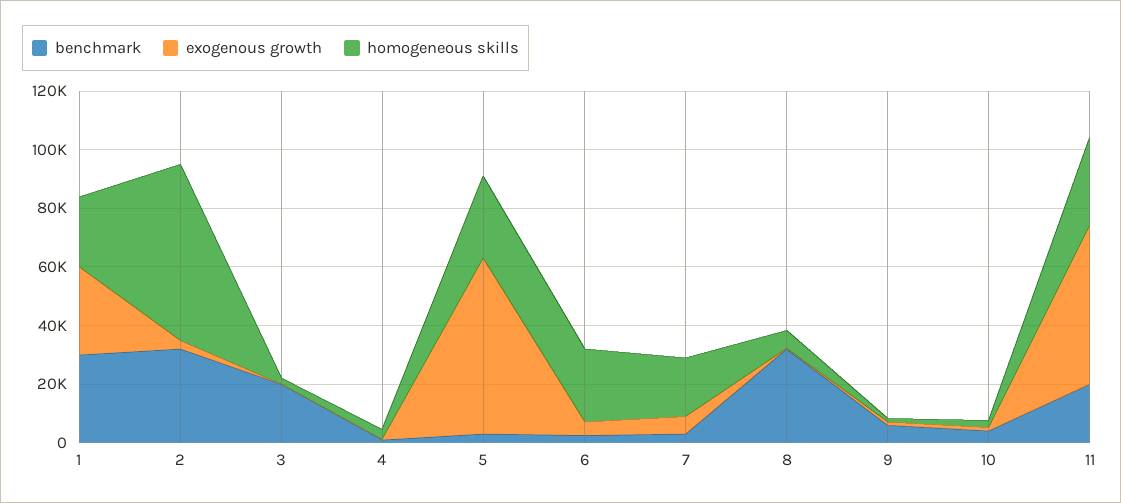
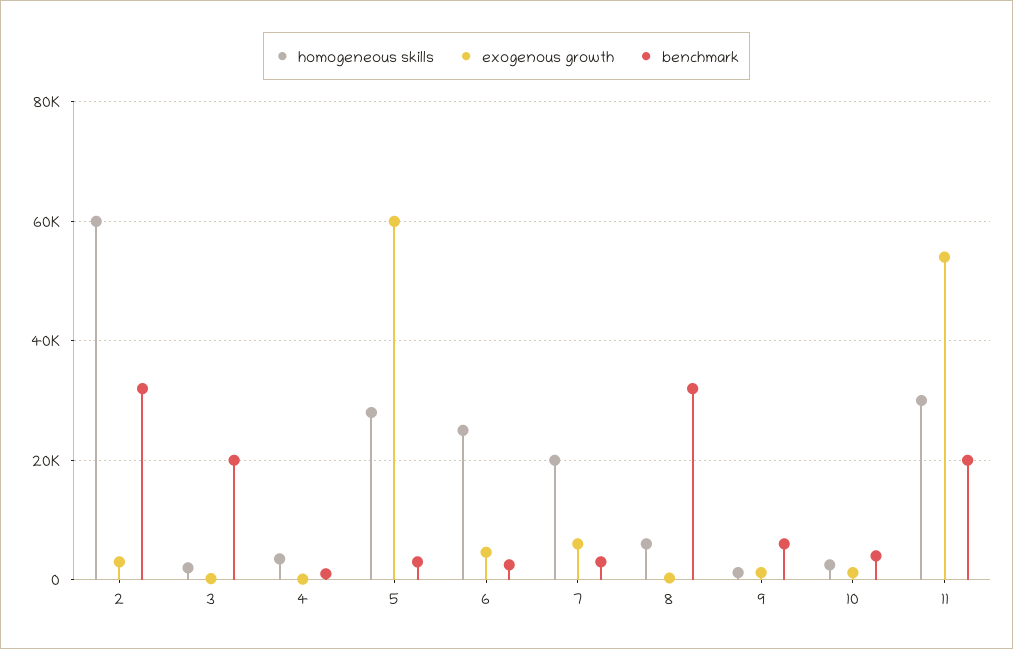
benchmark, 1: 30000 -> none
exogenous growth, 1: 30000 -> none
homogeneous skills, 1: 25000 -> none

